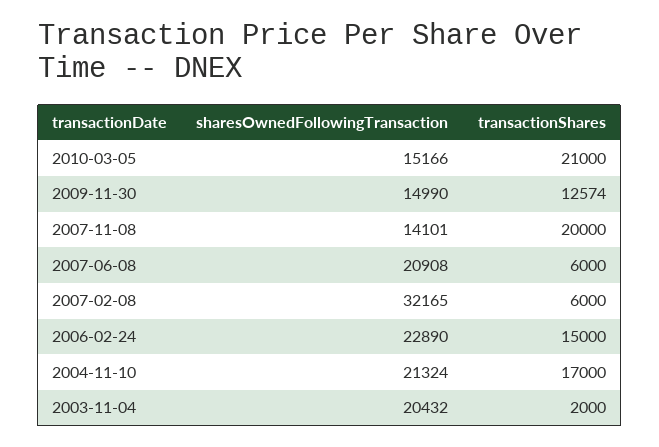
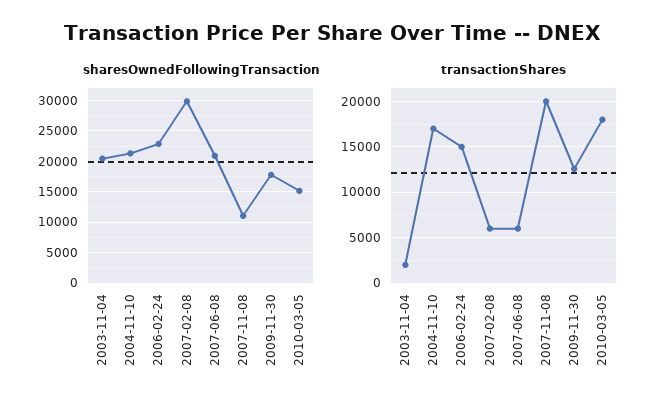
transactionShares, 2010-03-05: 21000 -> 18000
sharesOwnedFollowingTransaction, 2009-11-30: 14990 -> 18000
sharesOwnedFollowingTransaction, 2007-11-08: 14101 -> 11000
sharesOwnedFollowingTransaction, 2007-02-08: 32165 -> 30000

